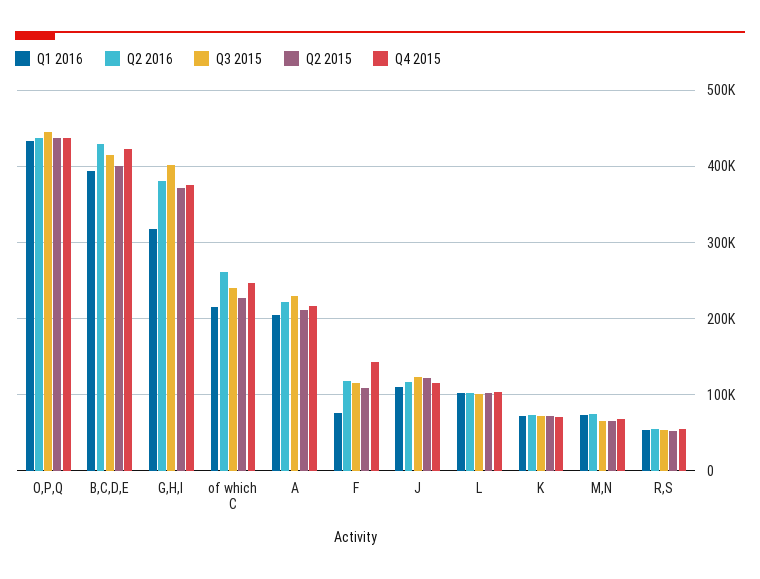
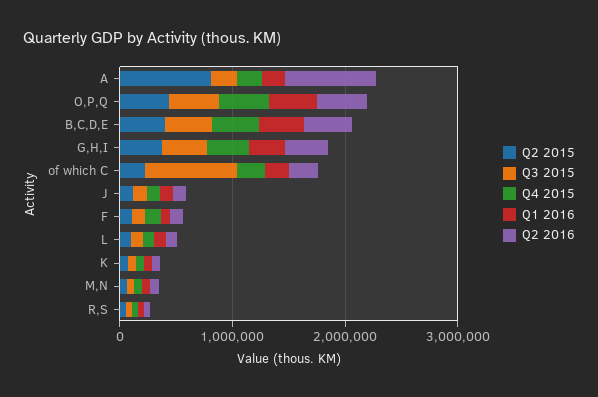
Q3 2015, of which C: 240000 -> 800000
Q2 2016, A: 220000 -> 800000
Q2 2015, A: 210000 -> 800000

